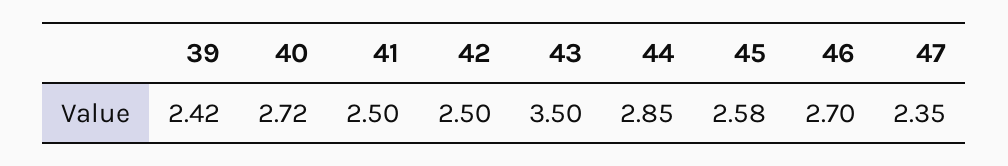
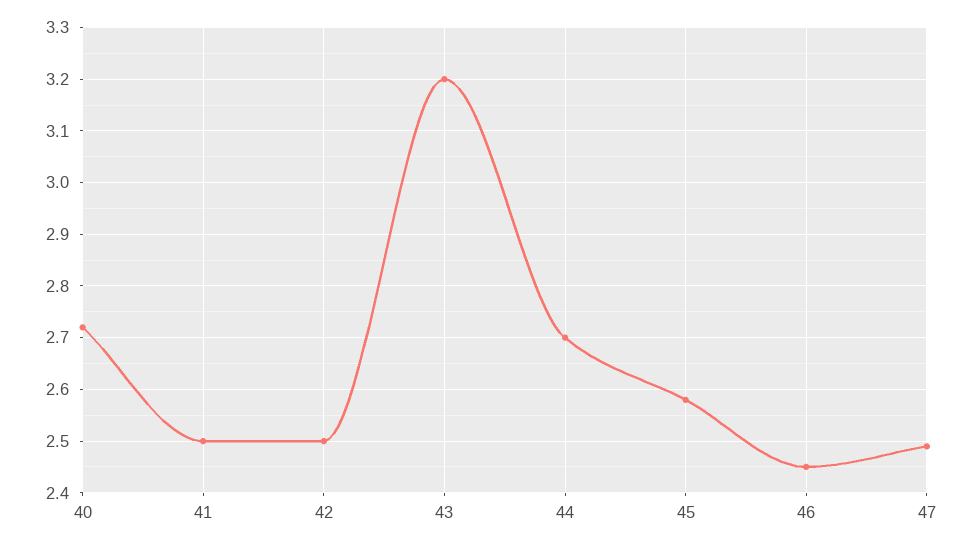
39: 2.42 -> none
43: 3.5 -> 3.2
44: 2.85 -> 2.7
46: 2.7 -> 2.45
47: 2.35 -> 2.5

